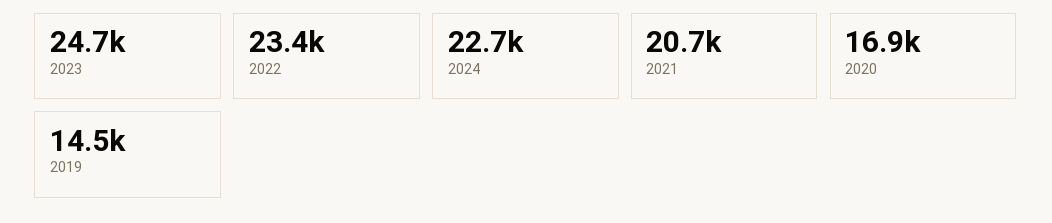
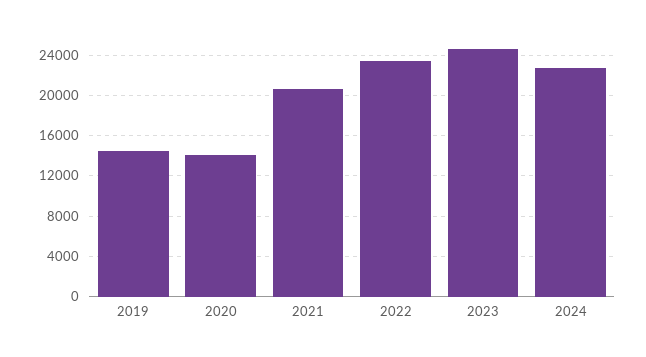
2020: 16900 -> 14000

